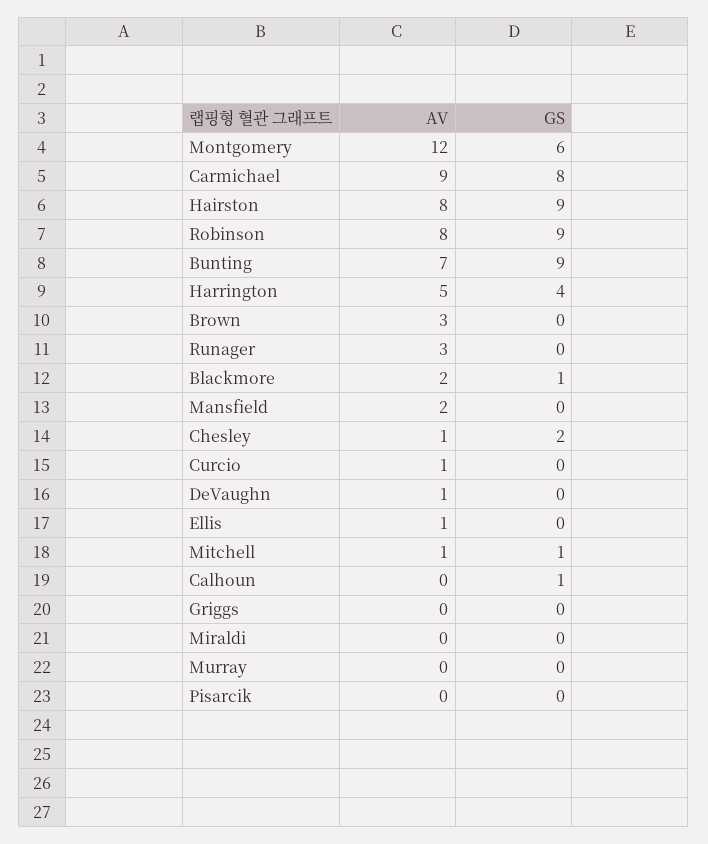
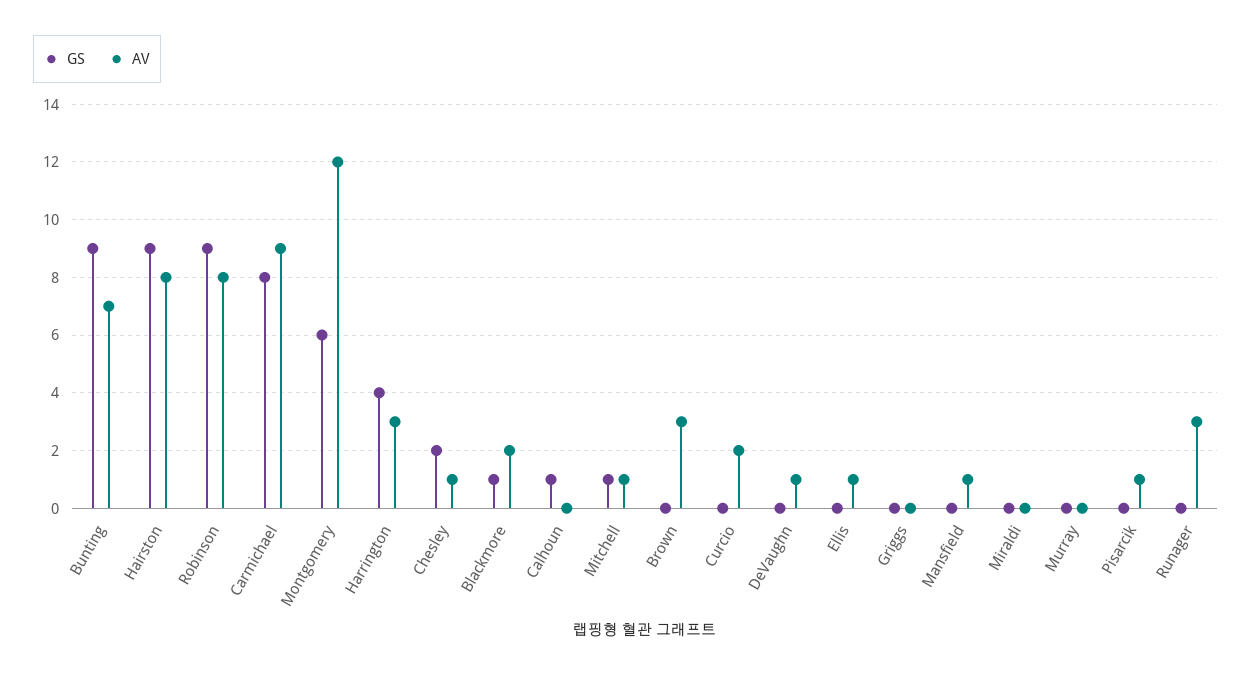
AV, Harrington: 5 -> 3
AV, Mansfield: 2 -> 1
AV, Curcio: 1 -> 2
AV, Pisarcik: 0 -> 1

